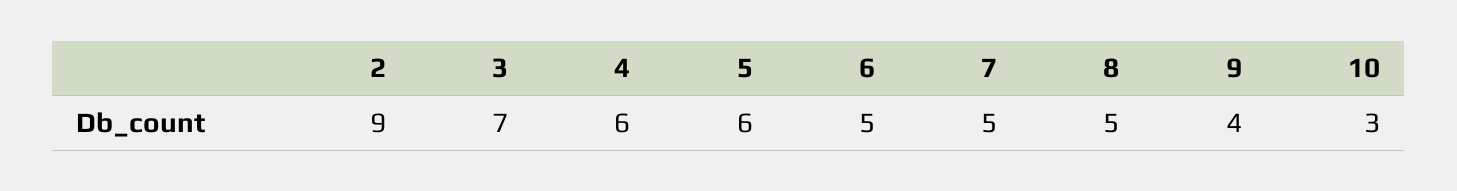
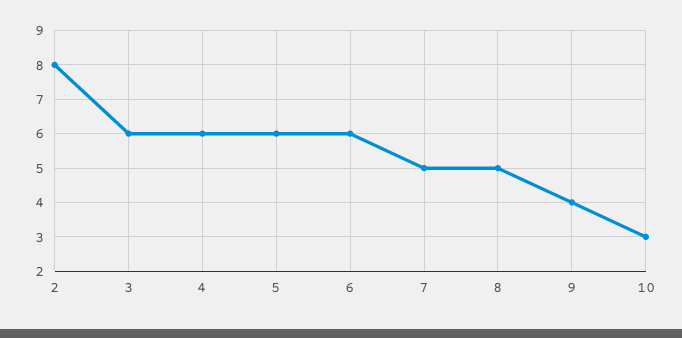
2: 9 -> 8
3: 7 -> 6
6: 5 -> 6

